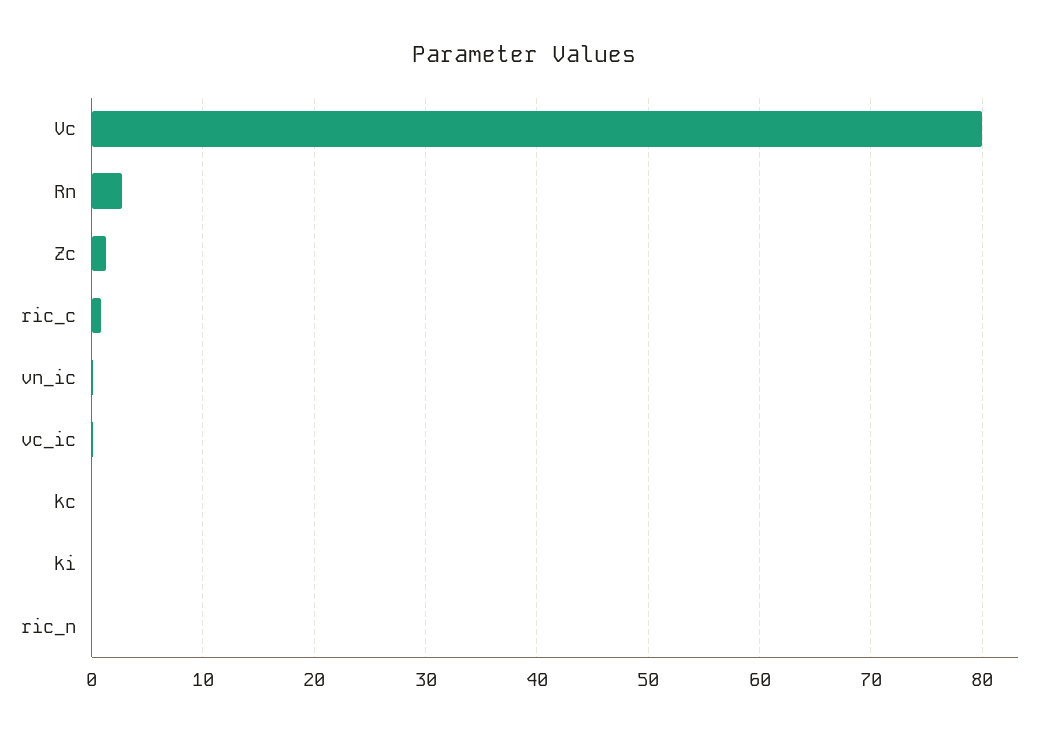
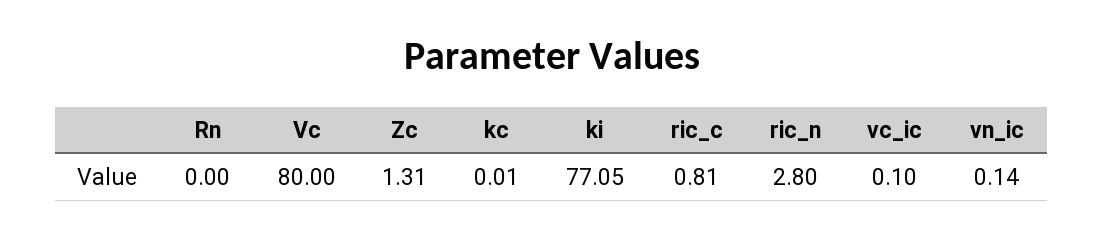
Rn: 3 -> 0
ki: 0 -> 77.05
ric_n: 0 -> 2.8

